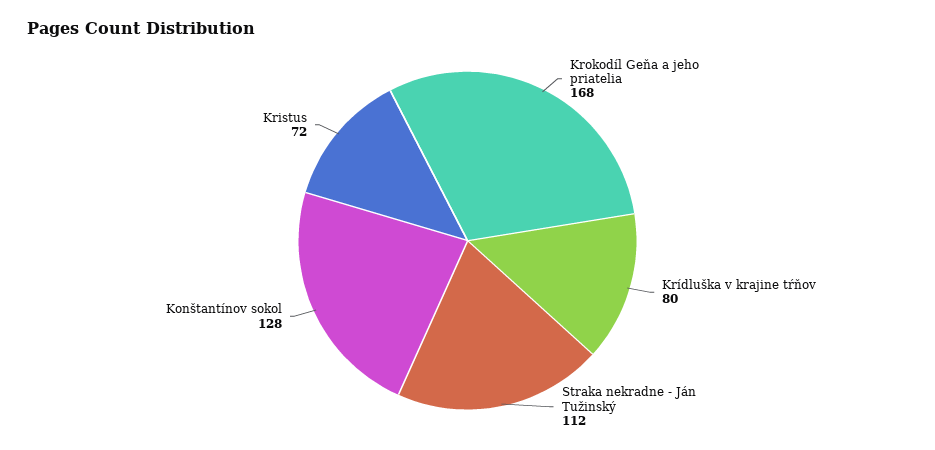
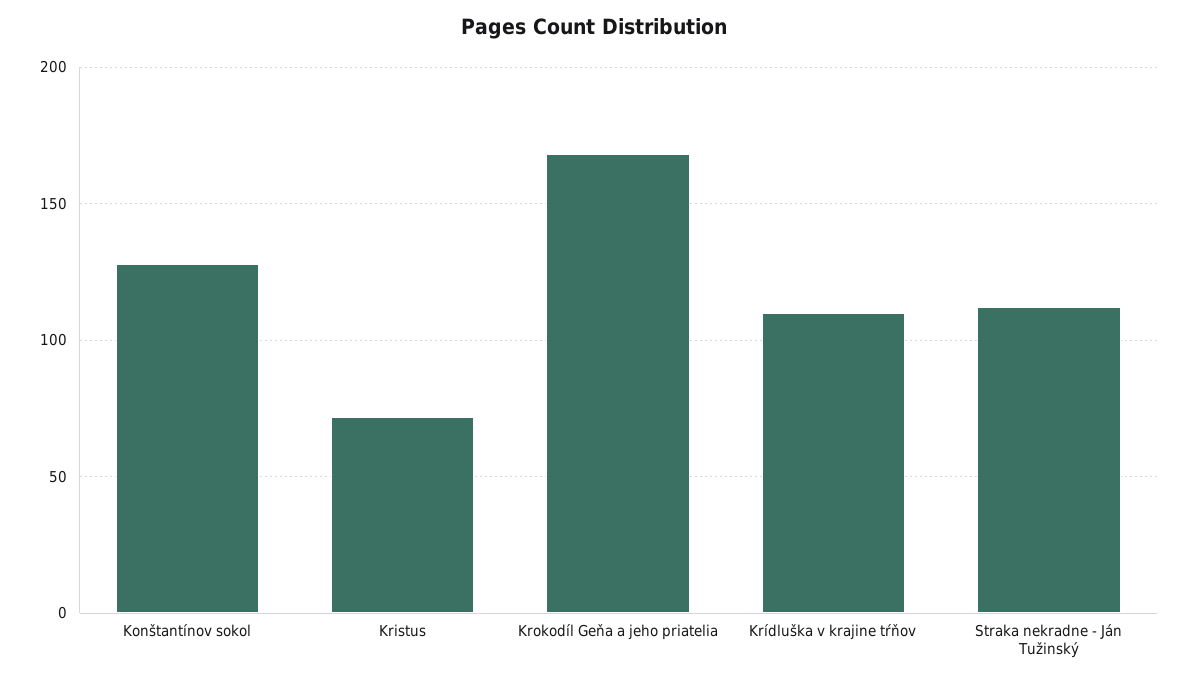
Krídluška v krajine tŕňov: 80 -> 110

